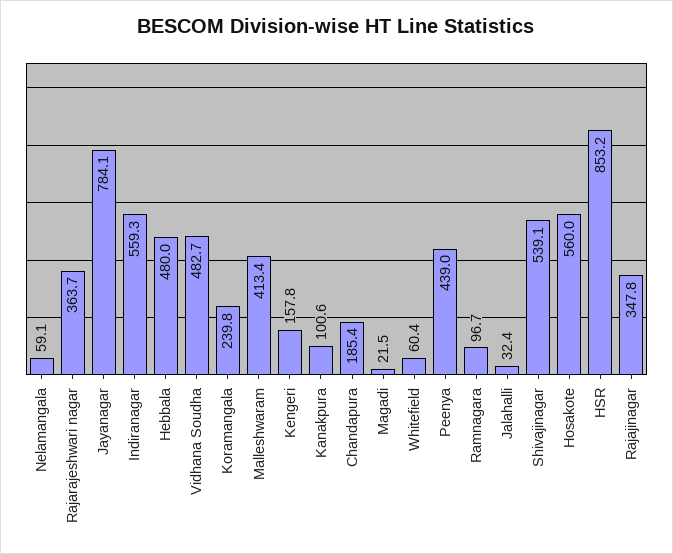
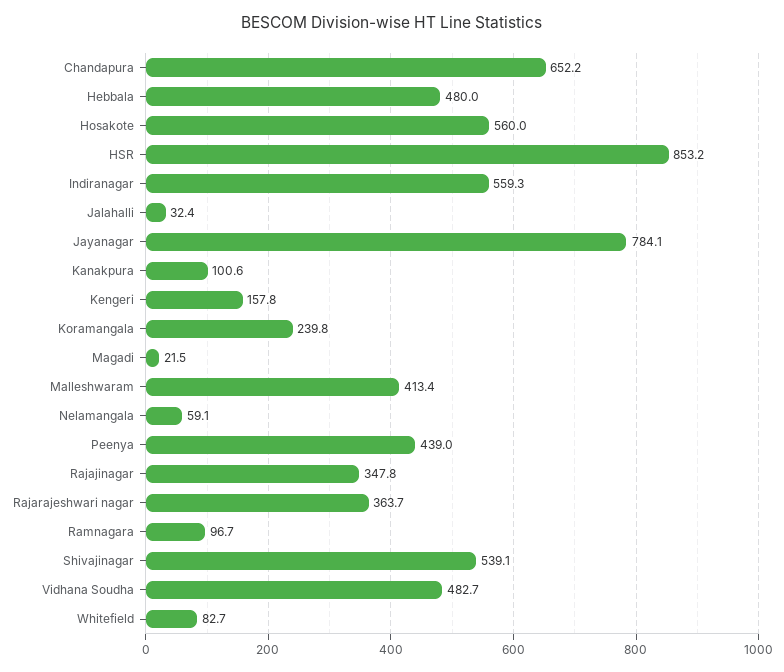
Chandapura: 185.4 -> 652.2
Whitefield: 60.4 -> 82.7

